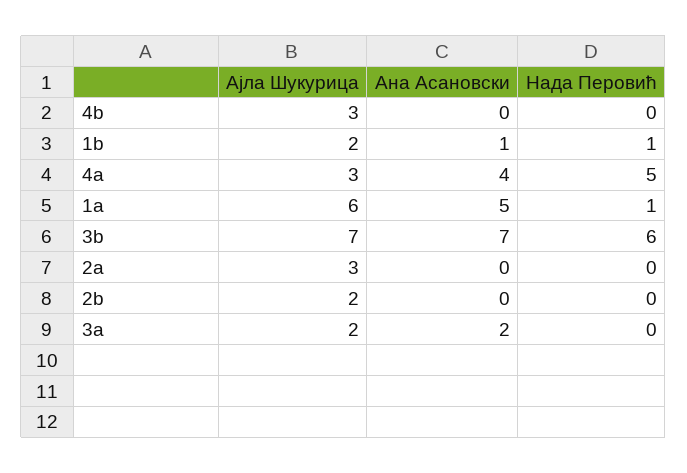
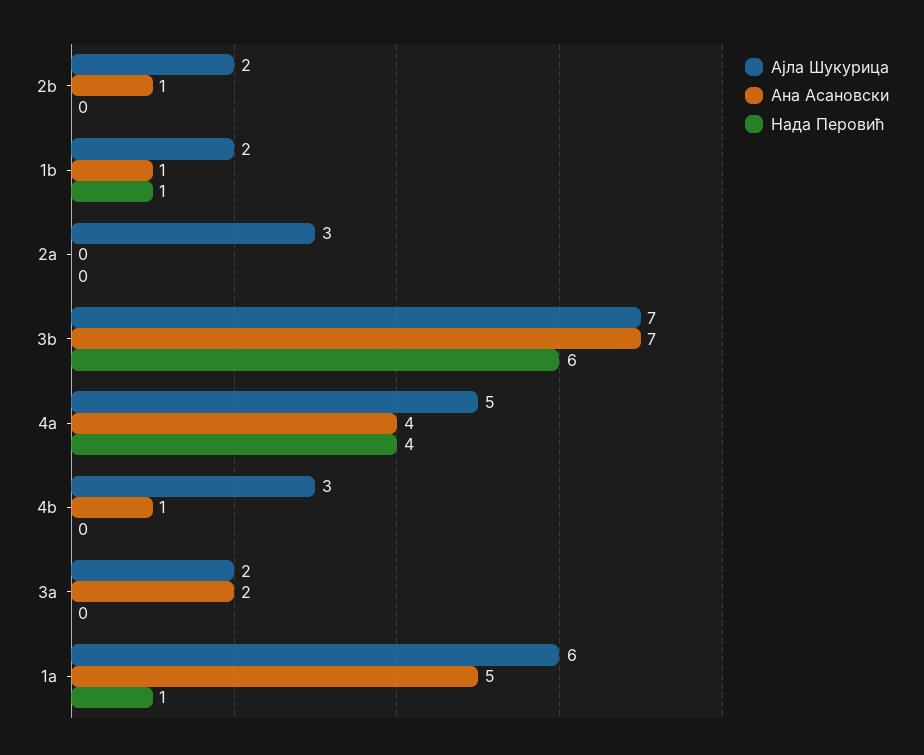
Ана Асановски, 4b: 0 -> 1
Ајла Шукурица, 4a: 3 -> 5
Нада Перовић, 4a: 5 -> 4
Ана Асановски, 2b: 0 -> 1

